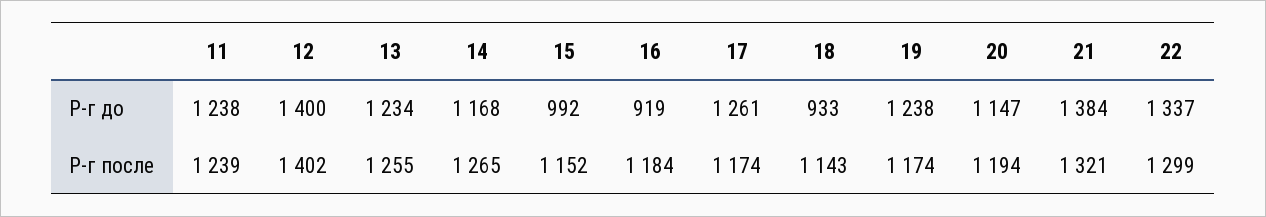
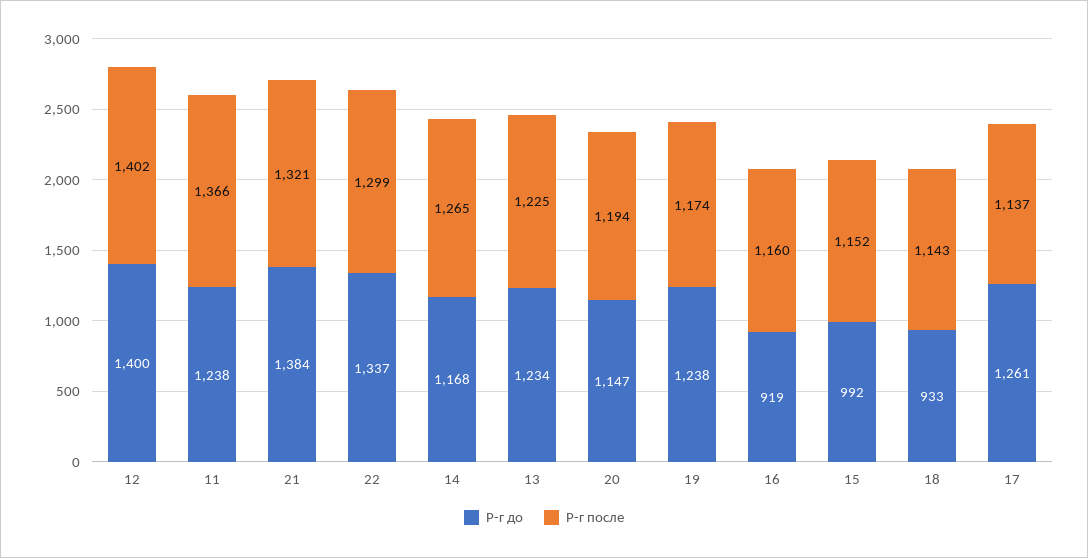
Р-г после, 11: 1239 -> 1366
Р-г после, 13: 1255 -> 1225
Р-г после, 16: 1184 -> 1160
Р-г после, 17: 1174 -> 1137

